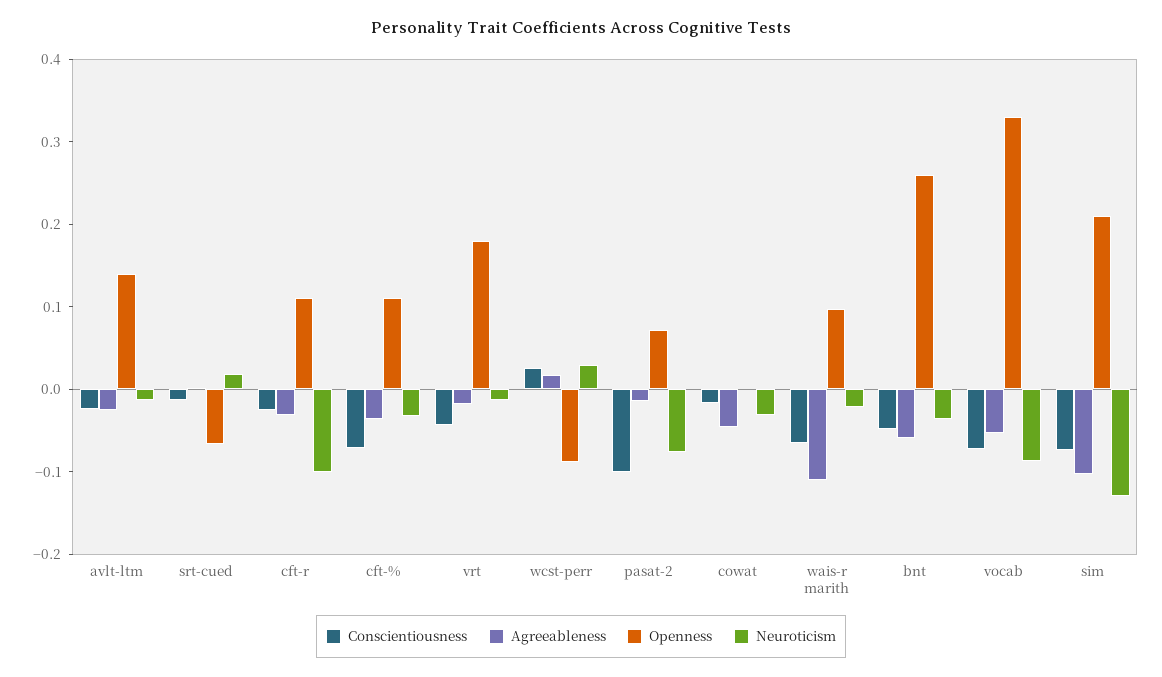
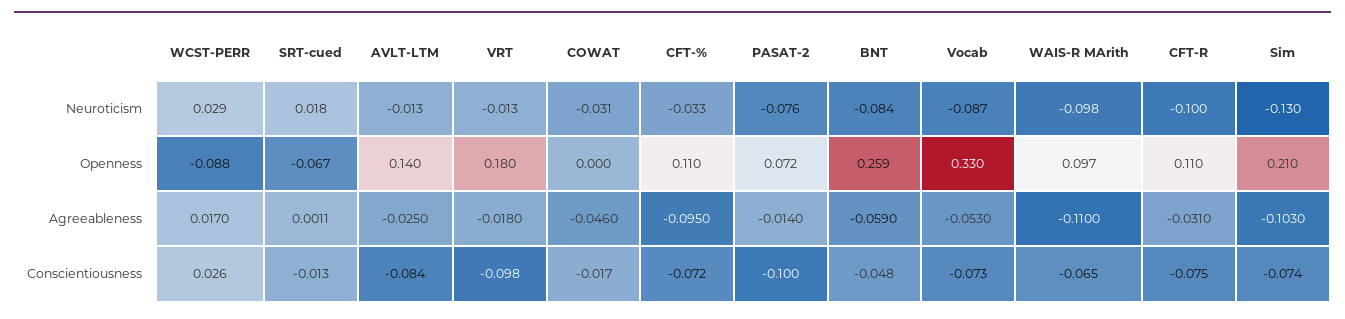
Conscientiousness, avlt-ltm: -0.02 -> -0.084
Conscientiousness, cft-r: -0.02 -> -0.075
Agreeableness, cft-%: -0.04 -> -0.095
Conscientiousness, vrt: -0.04 -> -0.098
Neuroticism, wais-r marith: -0.02 -> -0.098
Neuroticism, bnt: -0.04 -> -0.084

